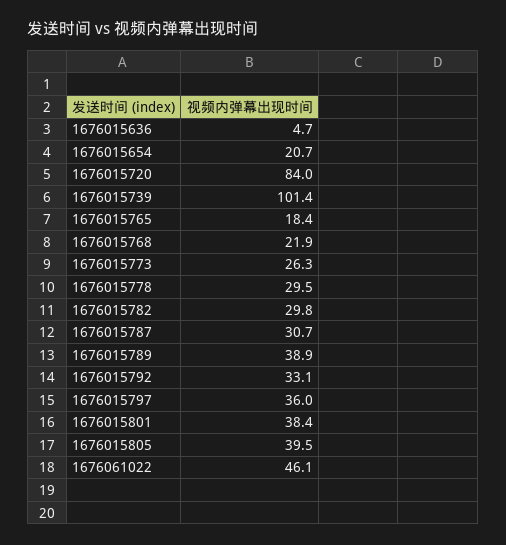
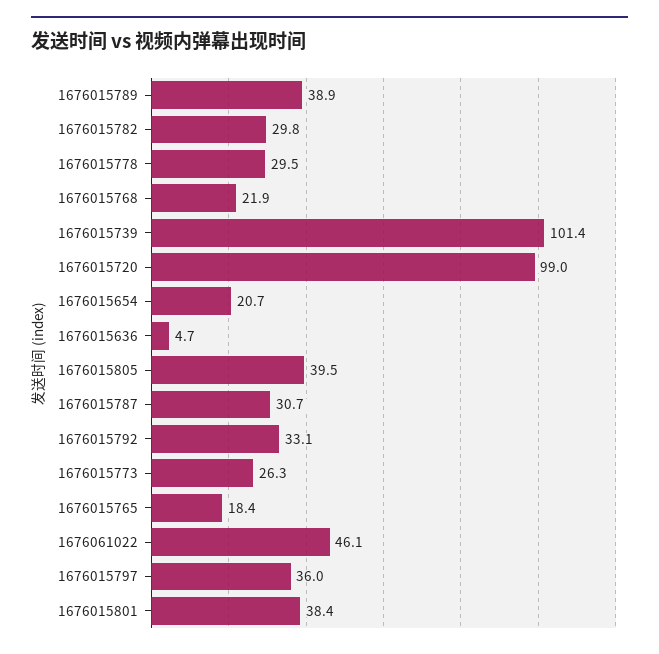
1676015720: 84 -> 99

